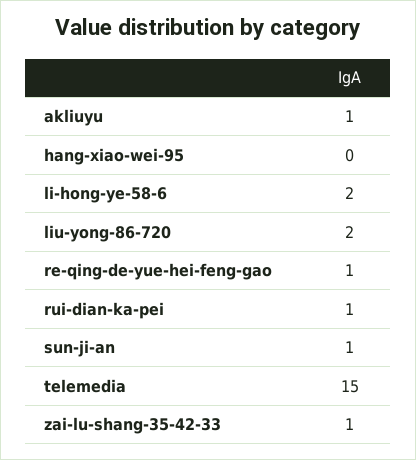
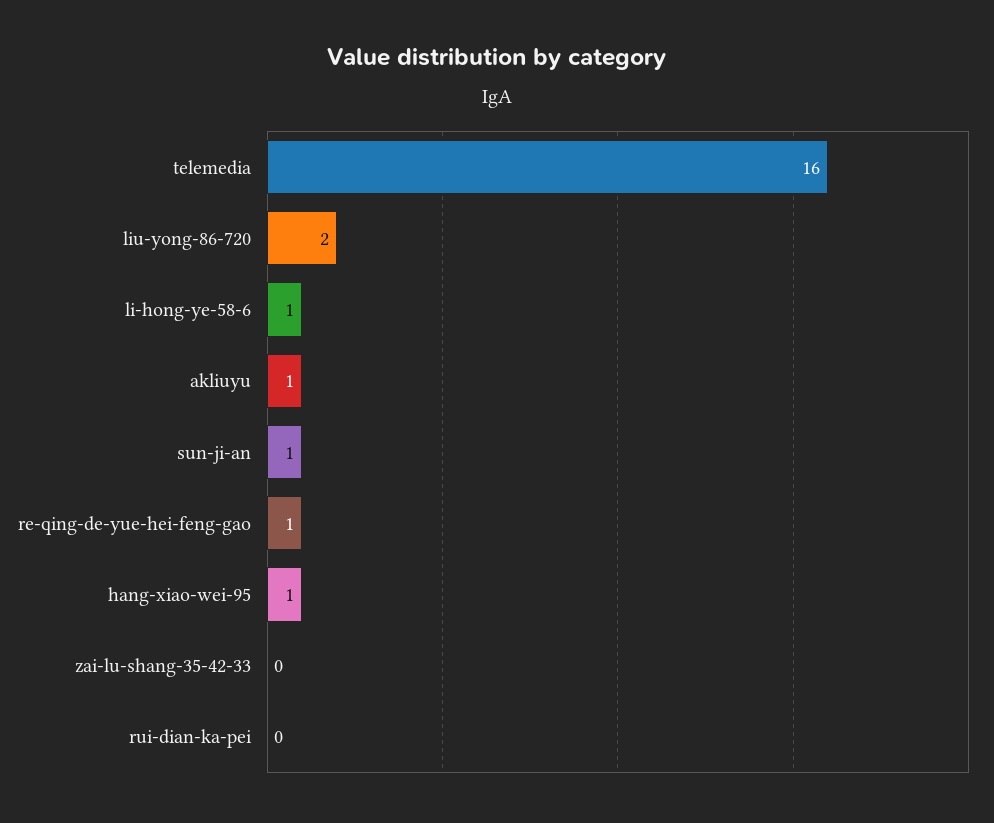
hang-xiao-wei-95: 0 -> 1
li-hong-ye-58-6: 2 -> 1
rui-dian-ka-pei: 1 -> 0
telemedia: 15 -> 16
zai-lu-shang-35-42-33: 1 -> 0

